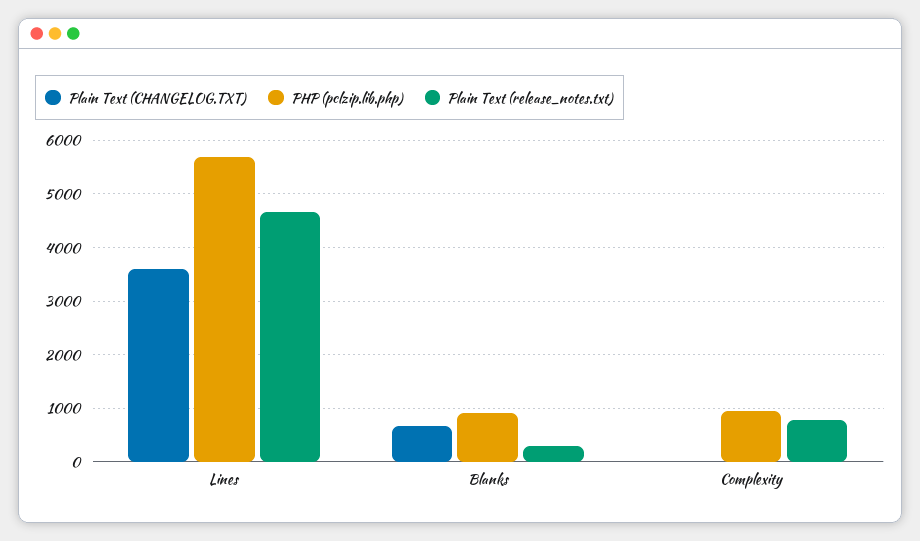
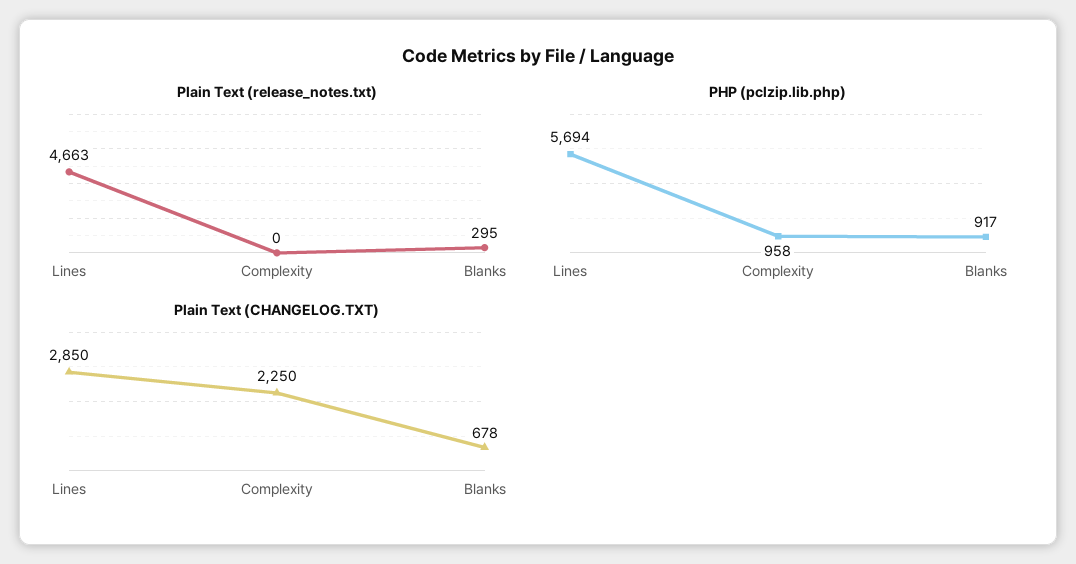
Plain Text (CHANGELOG.TXT), Lines: 3600 -> 2850
Plain Text (CHANGELOG.TXT), Complexity: 0 -> 2250
Plain Text (release_notes.txt), Complexity: 800 -> 0

